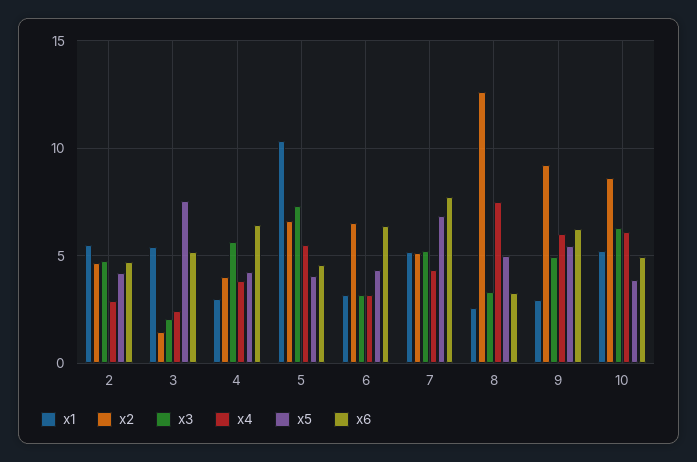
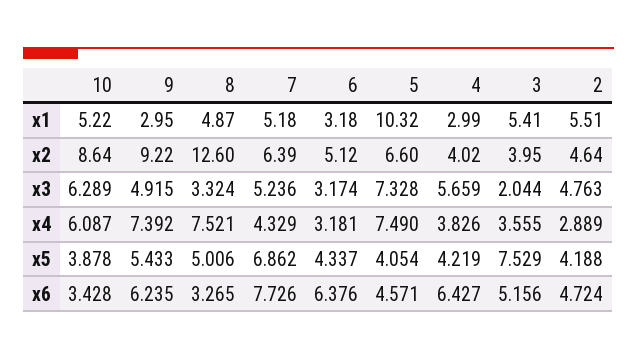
x2, 3: 1.5 -> 3.95
x4, 3: 2.5 -> 3.555
x4, 5: 5.5 -> 7.49
x2, 6: 6.5 -> 5.12
x2, 7: 5 -> 6.39
x1, 8: 2.5 -> 4.87
x4, 9: 6 -> 7.392
x6, 10: 5 -> 3.428

